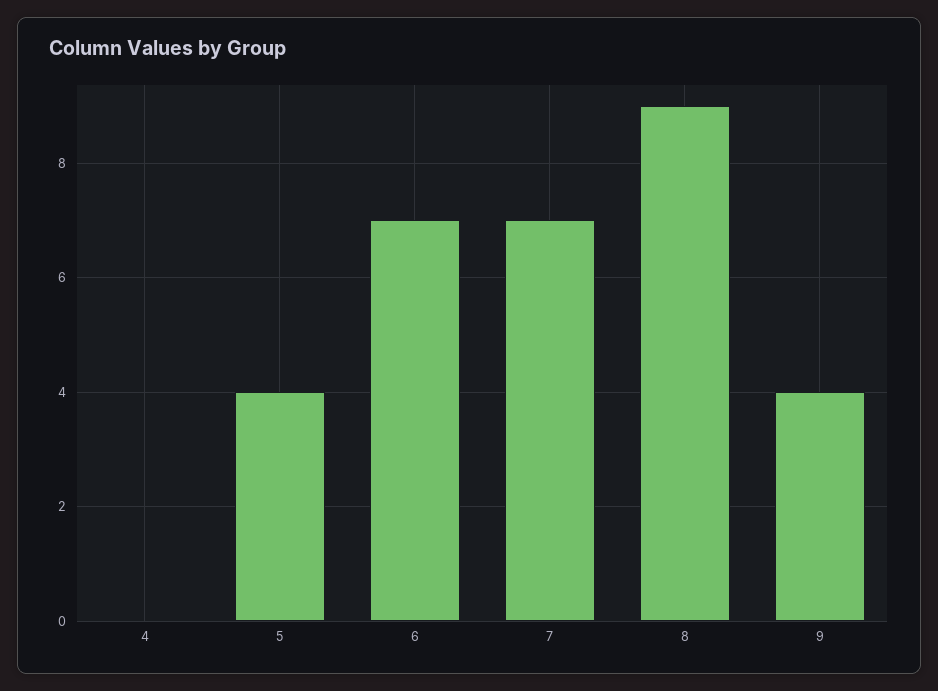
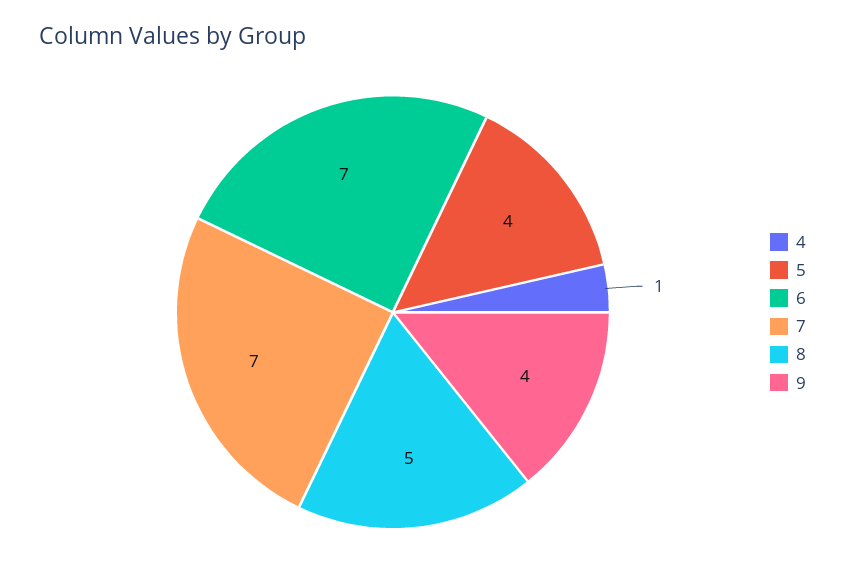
4: 0 -> 1
8: 9 -> 5

